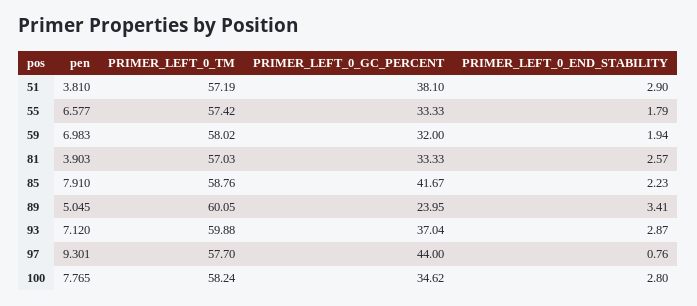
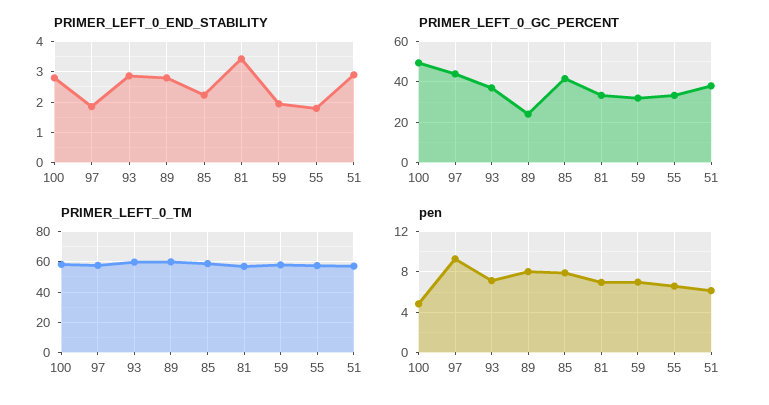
pen, 51: 3.81 -> 6
pen, 81: 3.903 -> 7
PRIMER_LEFT_0_END_STABILITY, 81: 2.57 -> 3.4
pen, 89: 5.045 -> 8
PRIMER_LEFT_0_END_STABILITY, 89: 3.41 -> 2.8
PRIMER_LEFT_0_END_STABILITY, 97: 0.76 -> 1.8
pen, 100: 7.765 -> 5
PRIMER_LEFT_0_GC_PERCENT, 100: 34.62 -> 50

